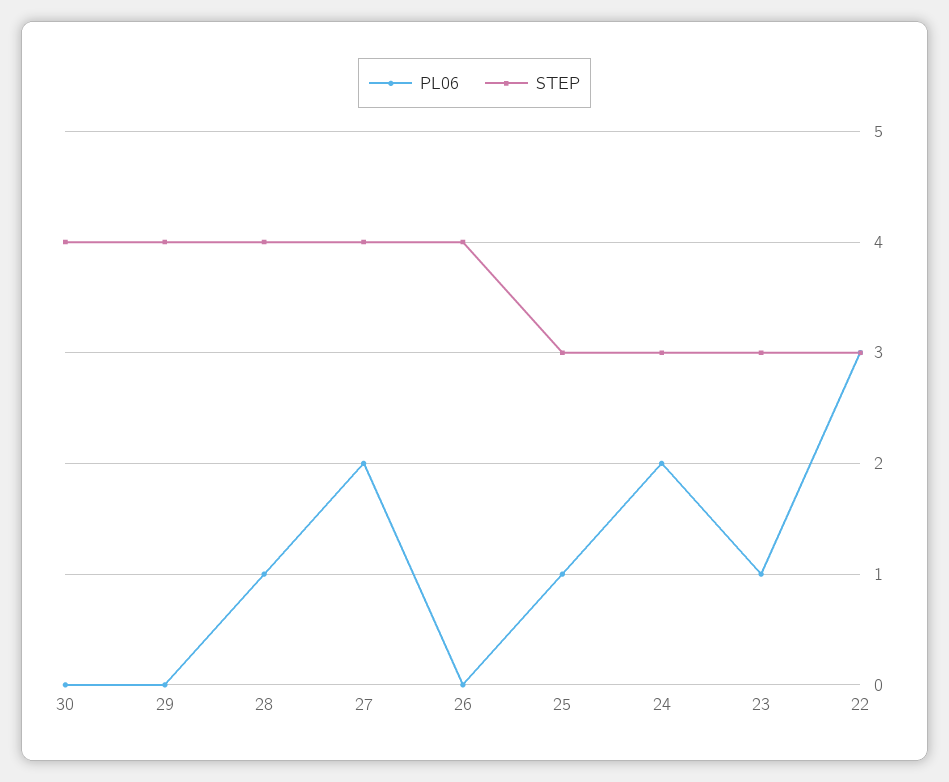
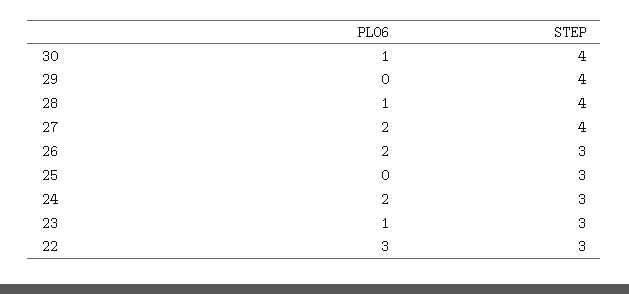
PL06, 30: 0 -> 1
PL06, 26: 0 -> 2
STEP, 26: 4 -> 3
PL06, 25: 1 -> 0

